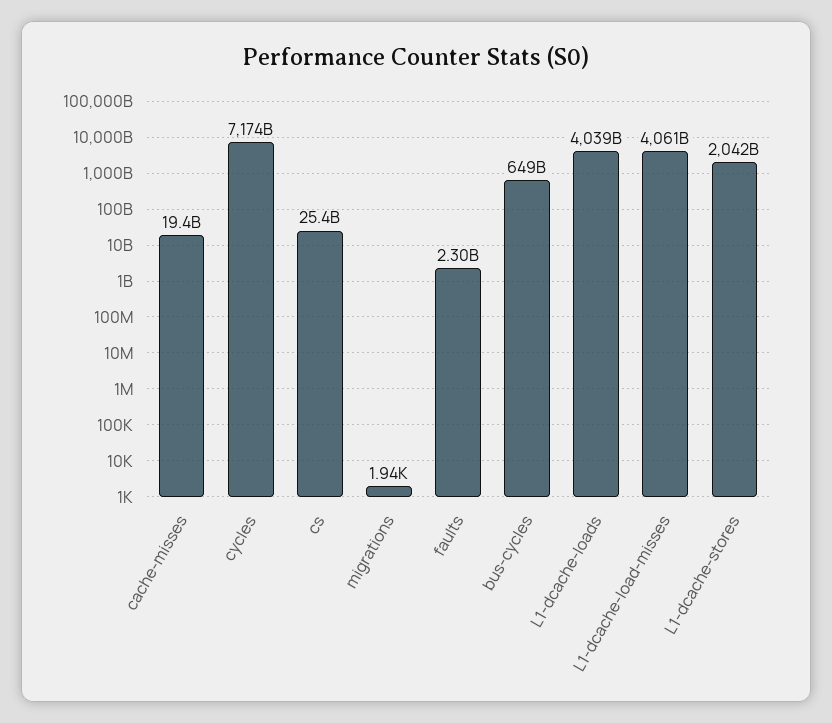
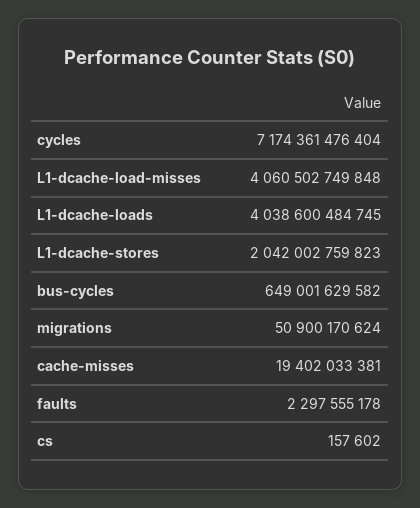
cs: 25400000000 -> 157602
migrations: 1940 -> 50900170624

